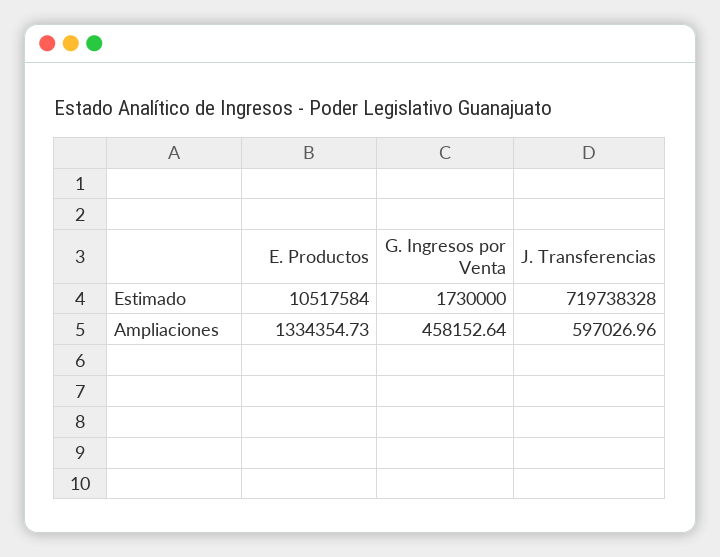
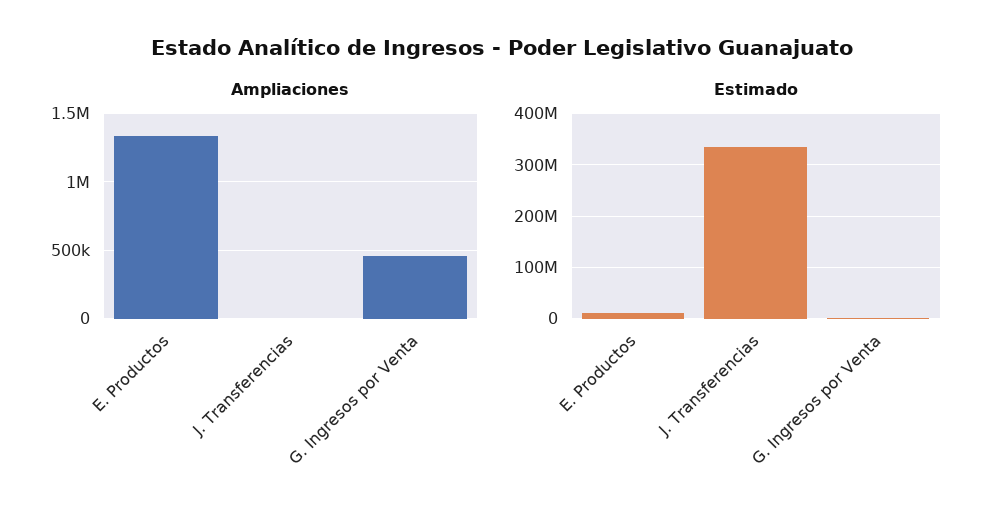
Estimado, J. Transferencias: 719738328 -> 340000000
Ampliaciones, J. Transferencias: 597026.96 -> 0

